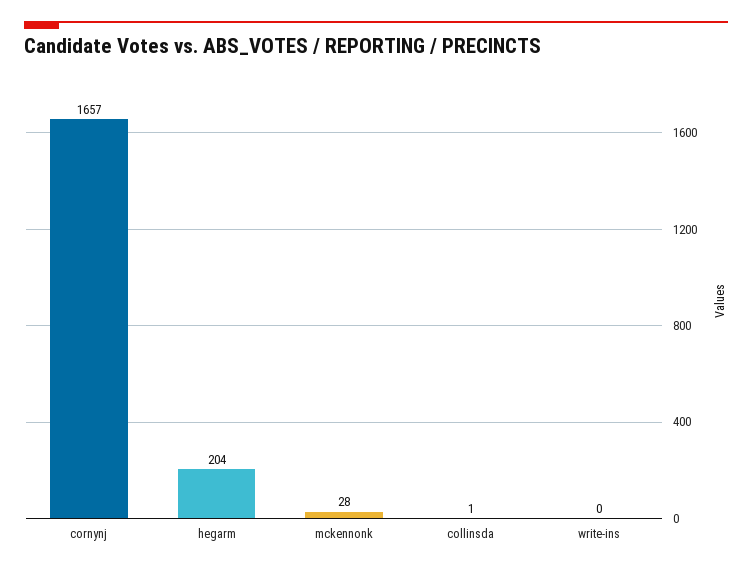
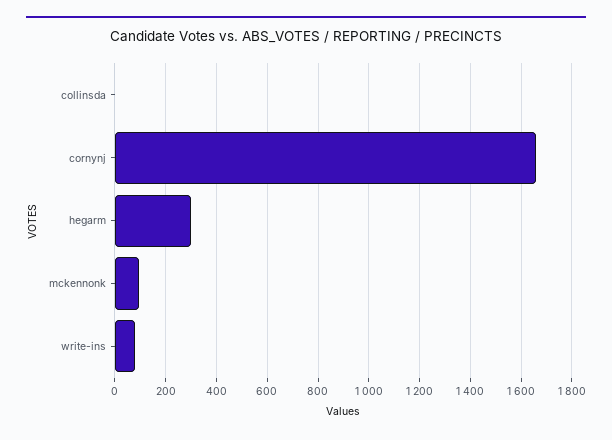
hegarm: 204 -> 300
mckennonk: 28 -> 100
write-ins: 0 -> 75

